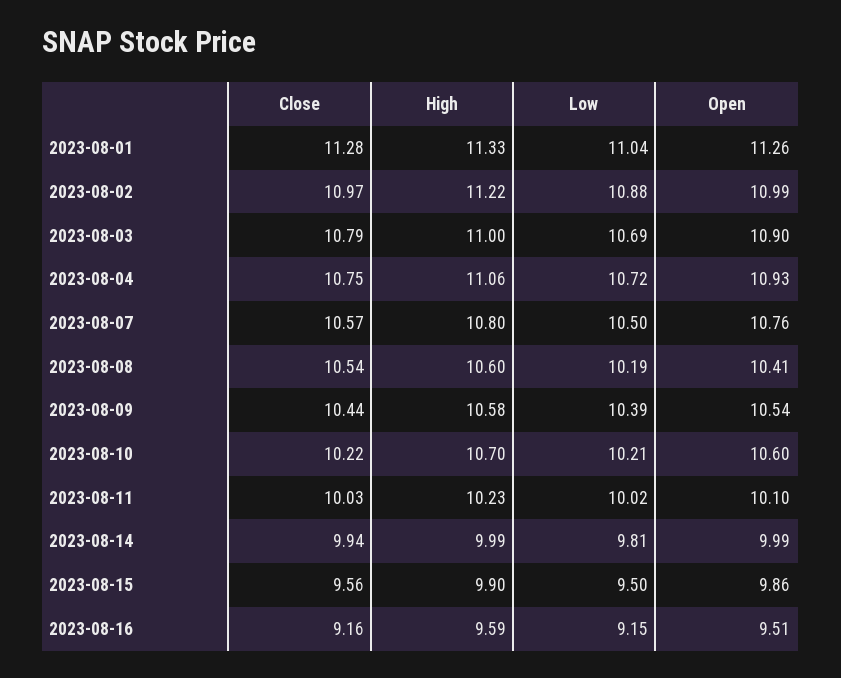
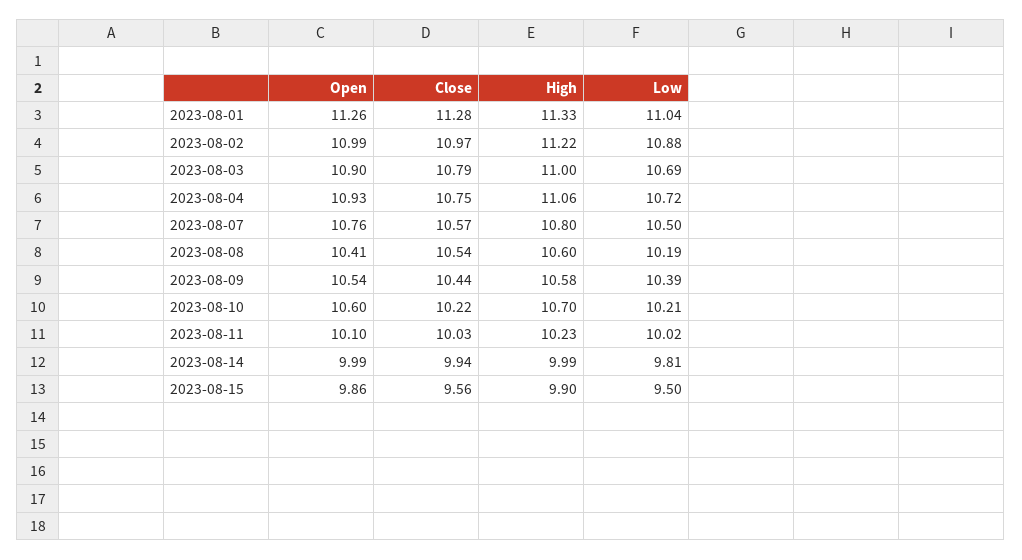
Close, 2023-08-16: 9.16 -> none
High, 2023-08-16: 9.59 -> none
Low, 2023-08-16: 9.15 -> none
Open, 2023-08-16: 9.51 -> none

